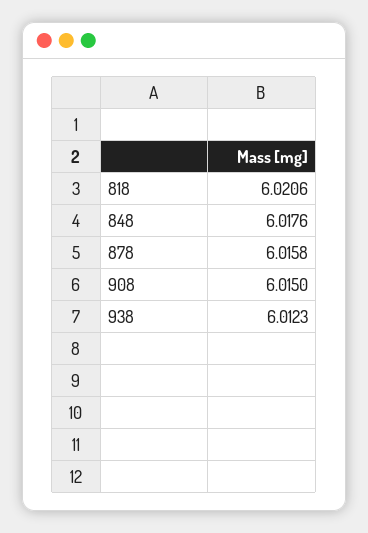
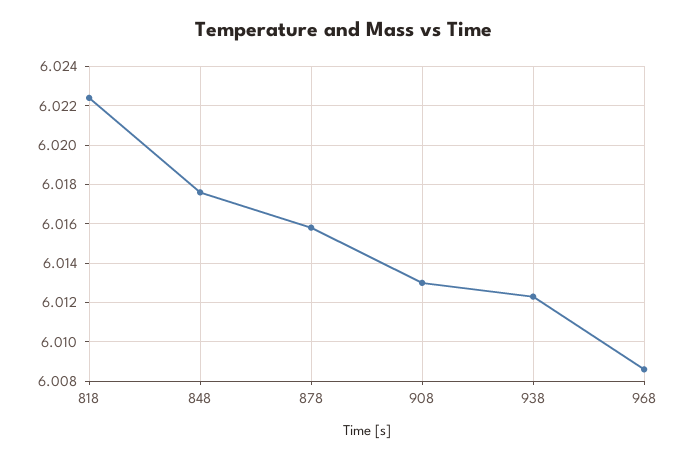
818: 6.0206 -> 6.0225
908: 6.015 -> 6.013
968: none -> 6.0085

